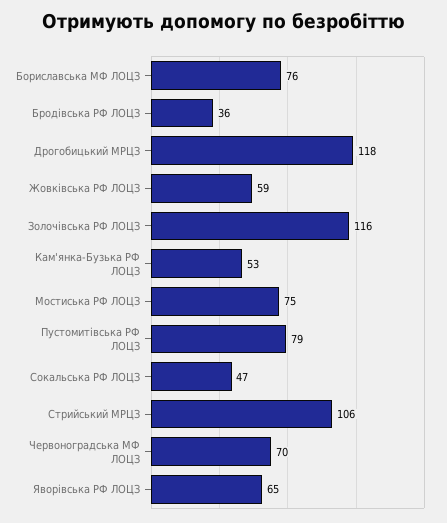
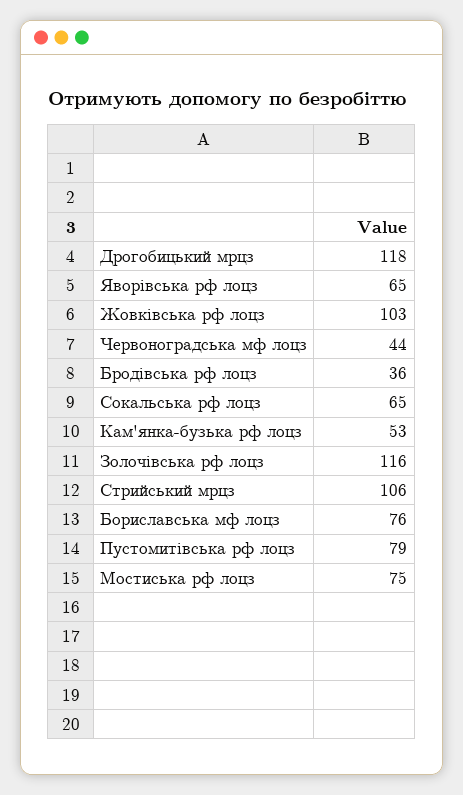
Жовківська РФ ЛОЦЗ: 59 -> 103
Сокальська РФ ЛОЦЗ: 47 -> 65
Червоноградська МФ ЛОЦЗ: 70 -> 44

